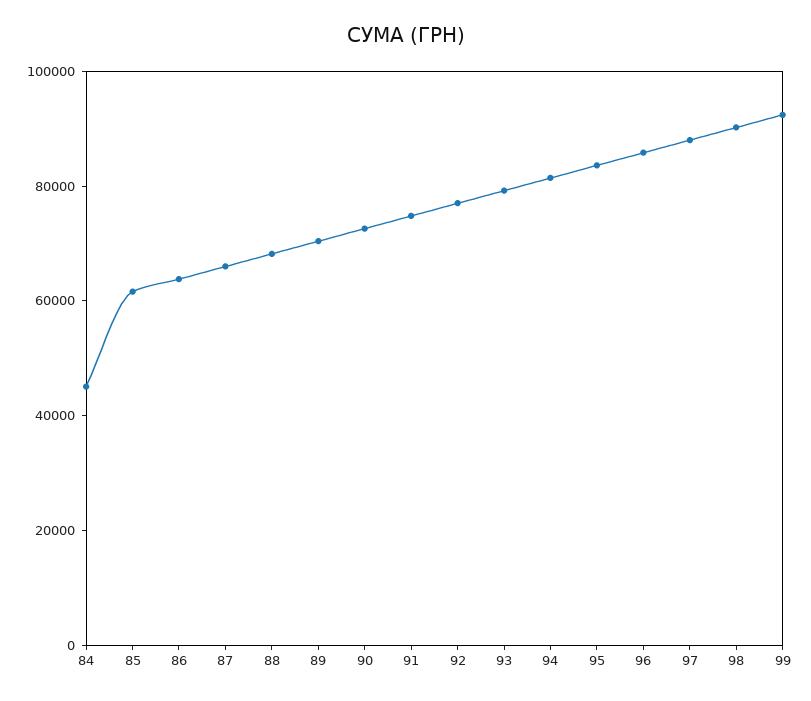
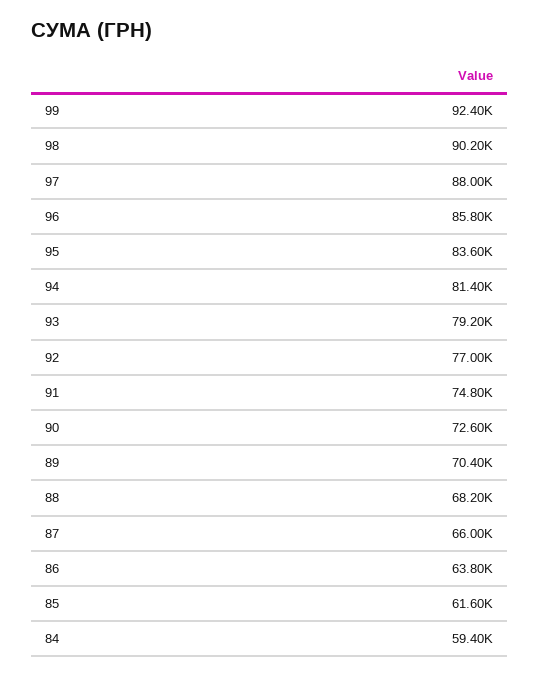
84: 45000 -> 59400

